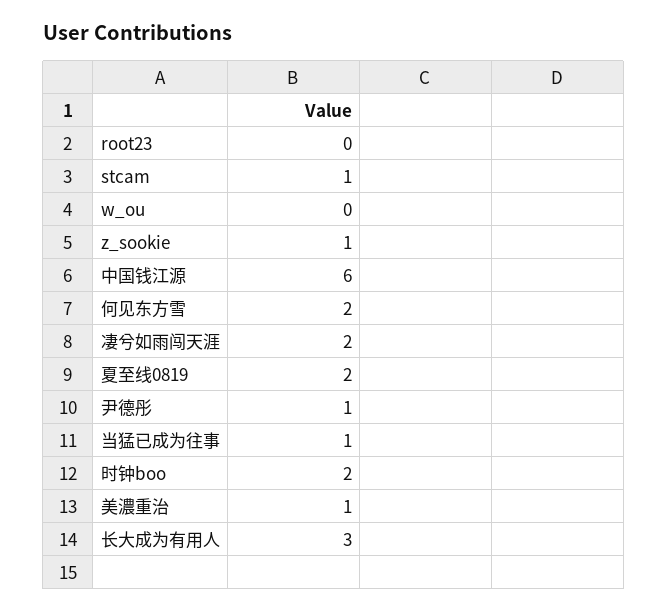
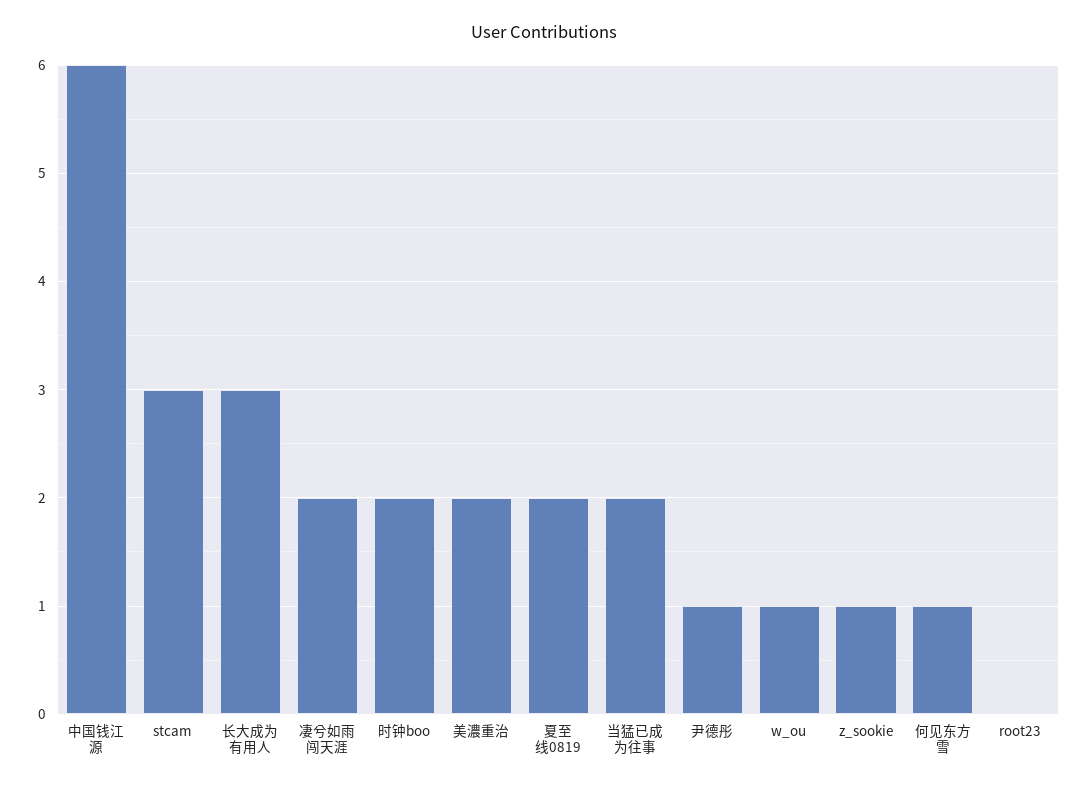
stcam: 1 -> 3
w_ou: 0 -> 1
何见东方雪: 2 -> 1
当猛已成为往事: 1 -> 2
美濃重治: 1 -> 2

